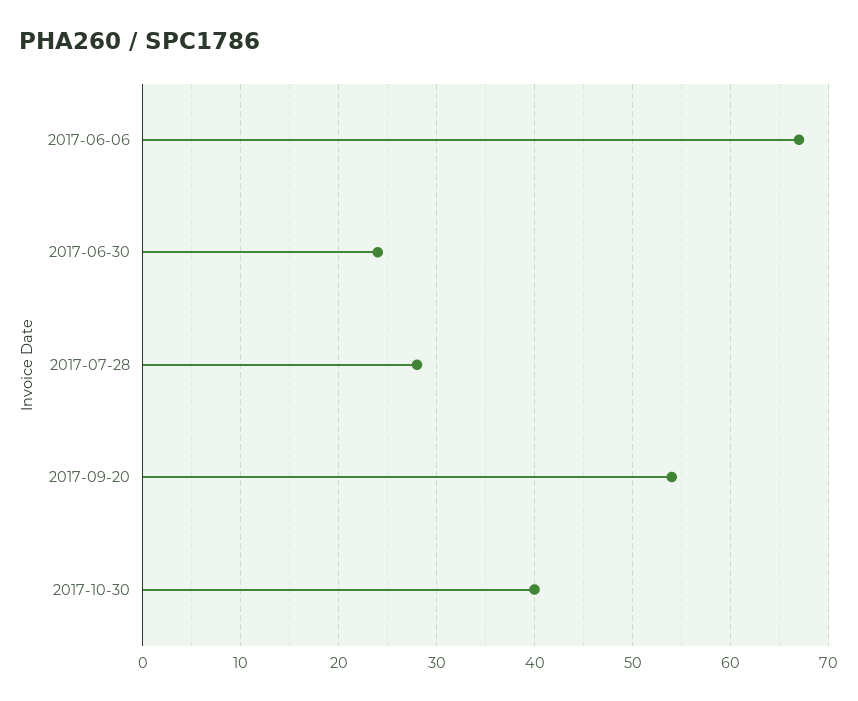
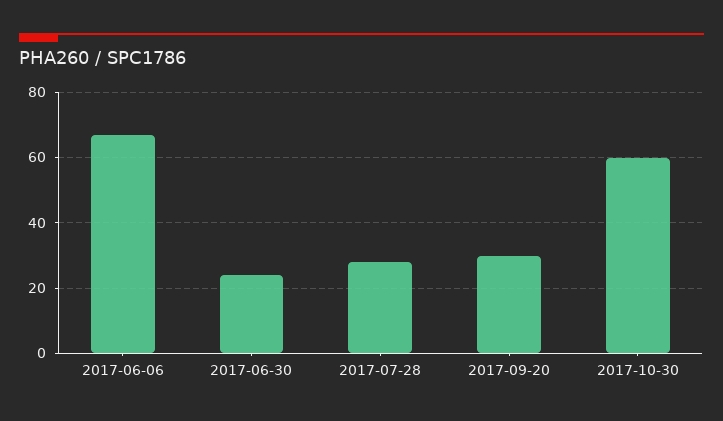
2017-09-20: 54 -> 30
2017-10-30: 40 -> 60

